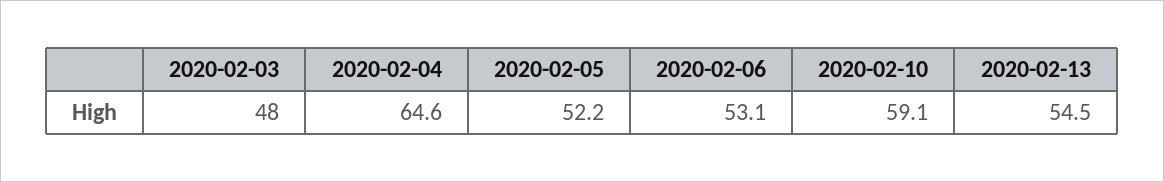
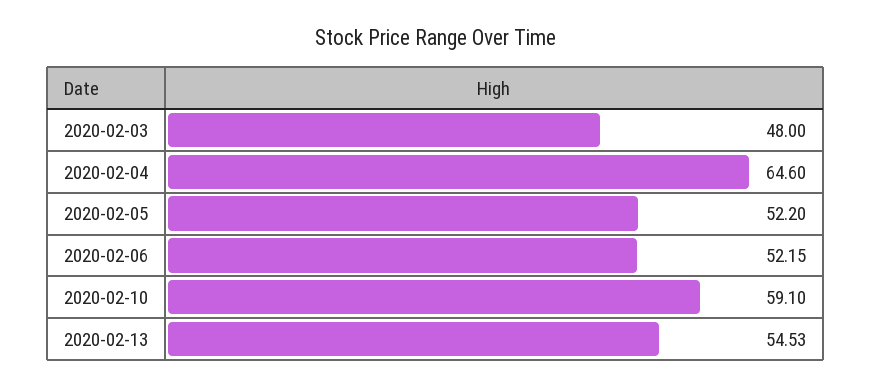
2020-02-06: 53.1 -> 52.15

